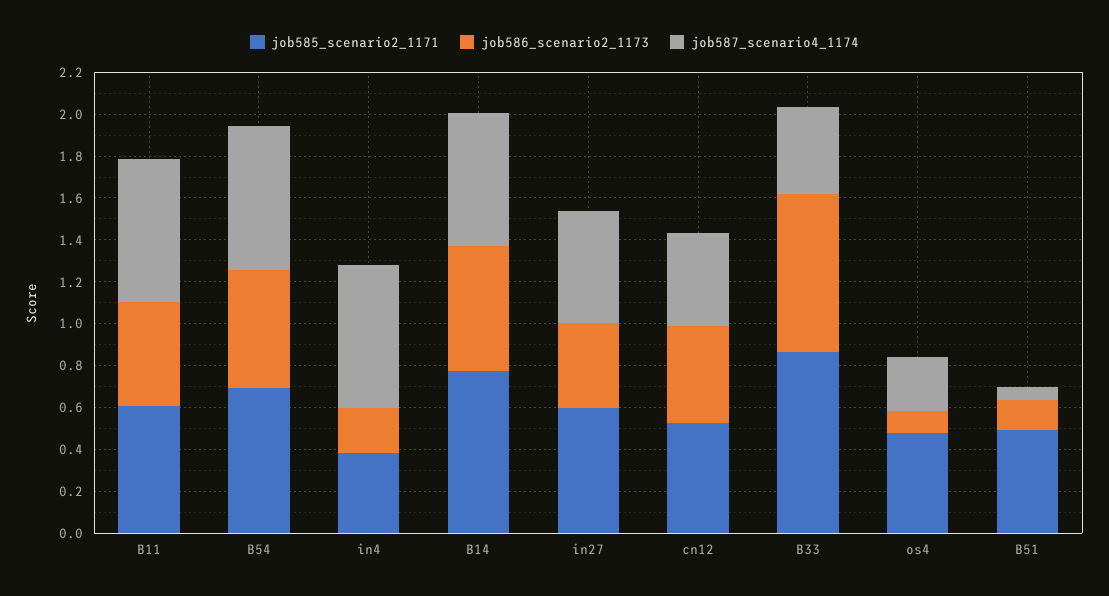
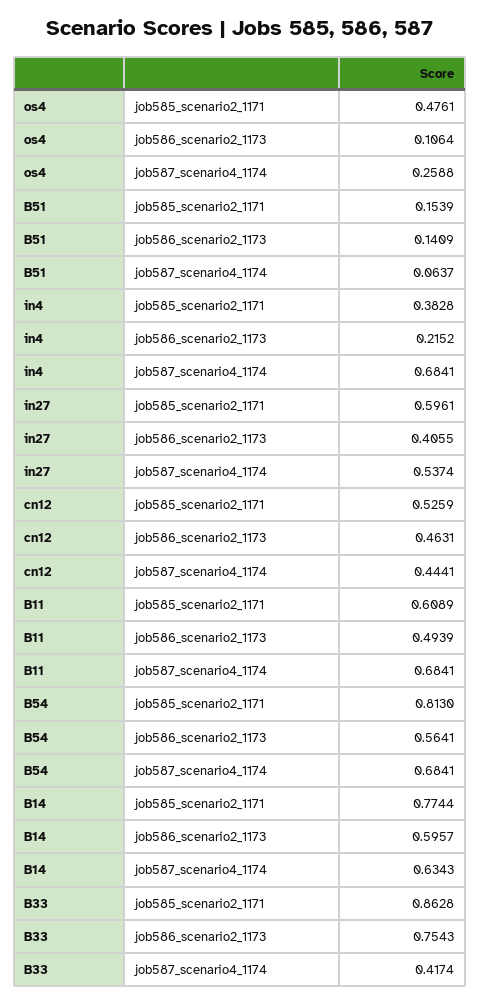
job585_scenario2_1171, B54: 0.7 -> 0.813
job585_scenario2_1171, B51: 0.5 -> 0.1539

